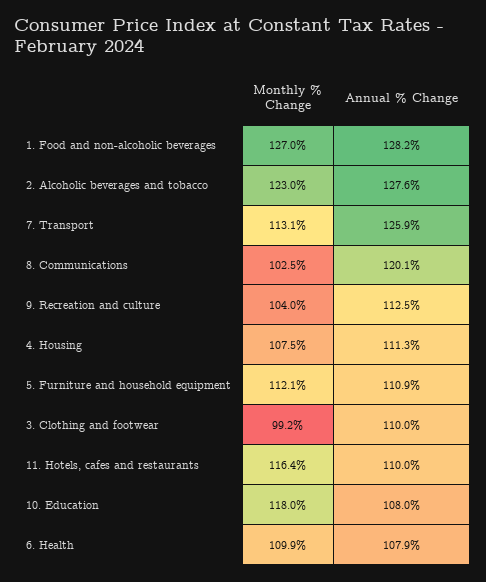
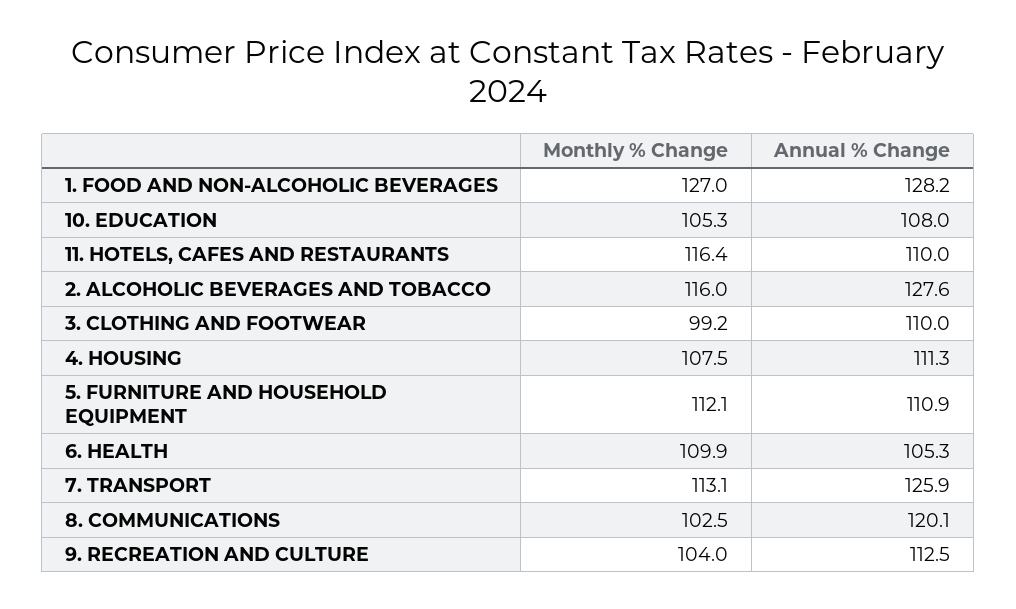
Monthly % Change, 2. Alcoholic beverages and tobacco: 123 -> 116
Monthly % Change, 10. Education: 118 -> 105.3
Annual % Change, 6. Health: 107.9 -> 105.3

